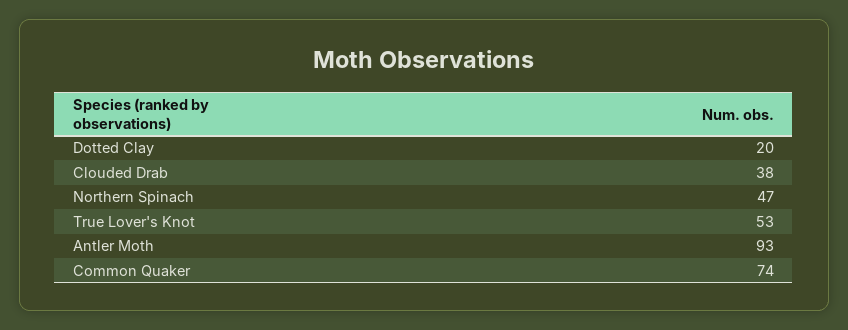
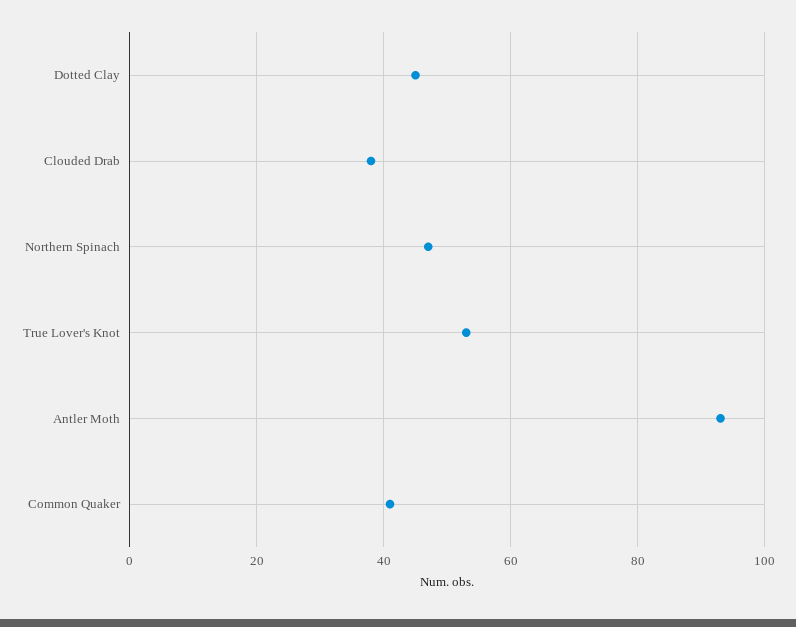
Dotted Clay: 20 -> 45
Common Quaker: 74 -> 40

